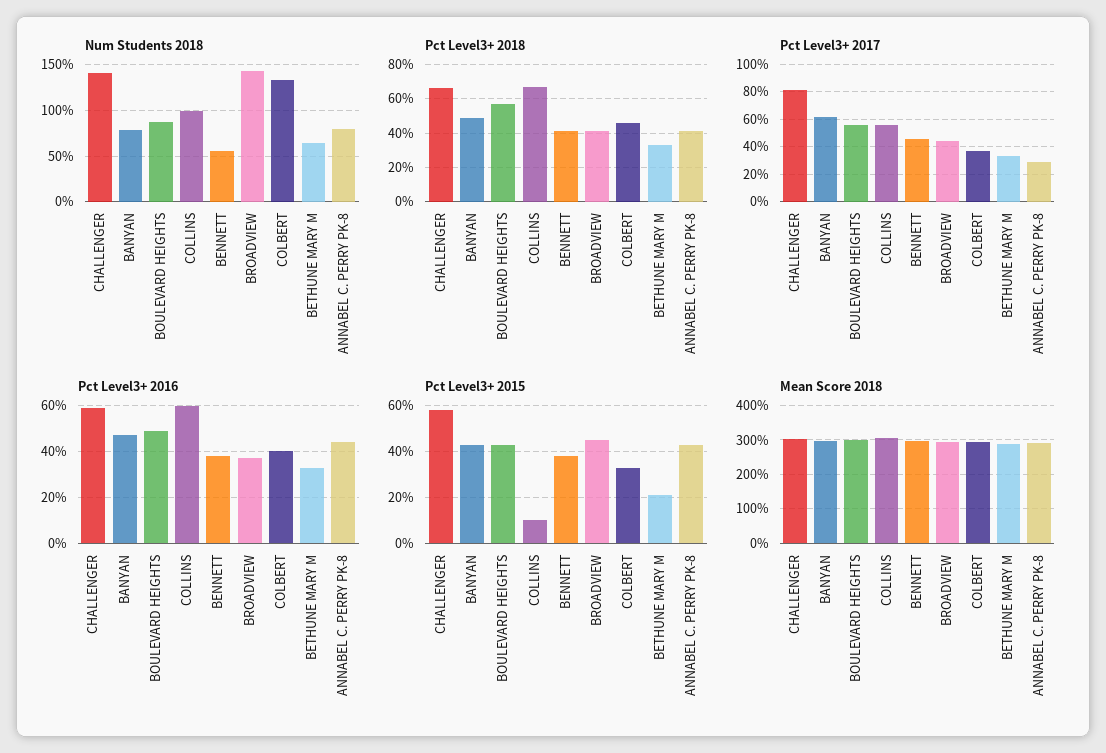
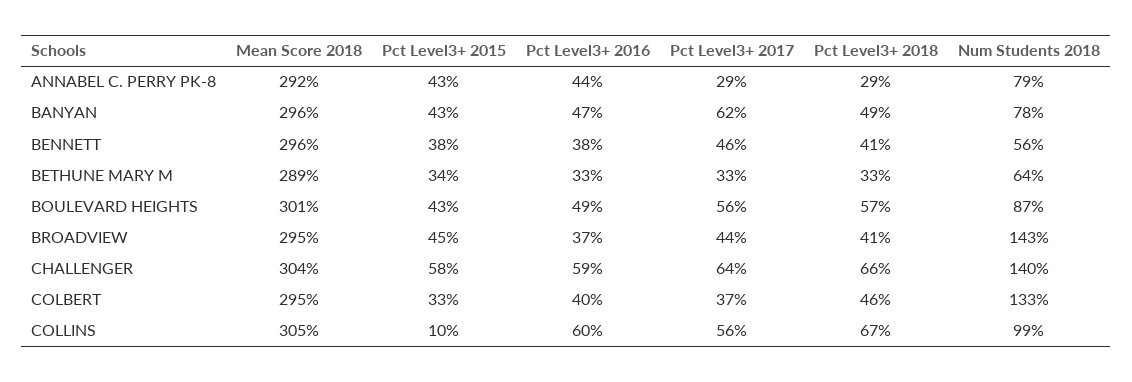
Pct Level3+ 2018, ANNABEL C. PERRY PK-8: 40 -> 29
Pct Level3+ 2017, CHALLENGER: 80 -> 64
Pct Level3+ 2015, BETHUNE MARY M: 20 -> 34

